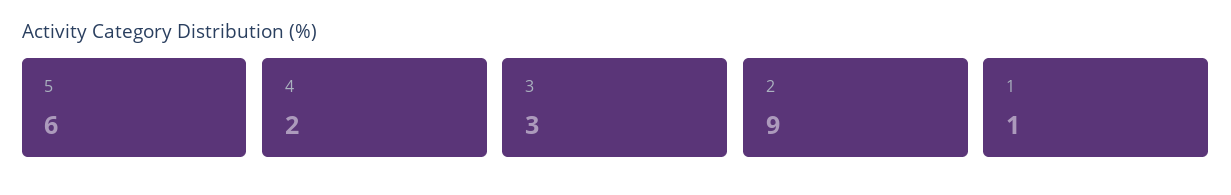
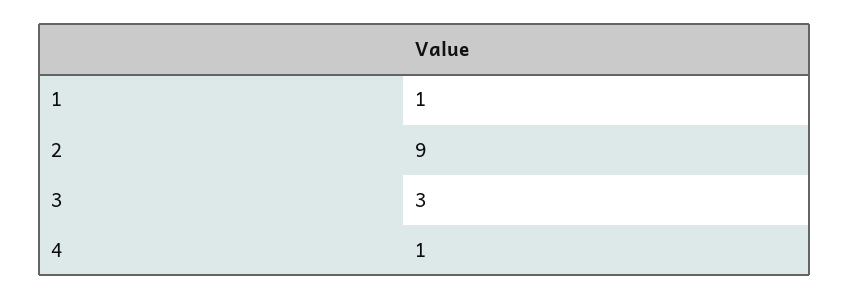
5: 6 -> none
4: 2 -> 1

